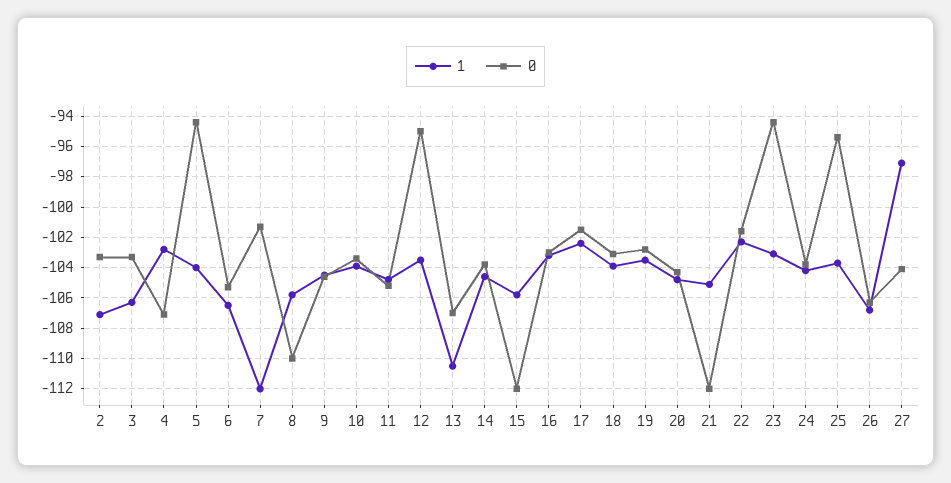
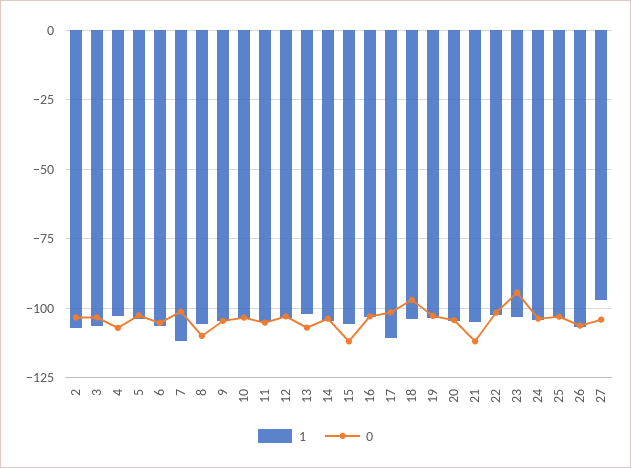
0, 5: -94.5 -> -102.5
0, 12: -95 -> -102.5
1, 13: -110.5 -> -102.5
1, 17: -102.5 -> -110
0, 18: -103 -> -97.5
0, 25: -95.5 -> -102.5

